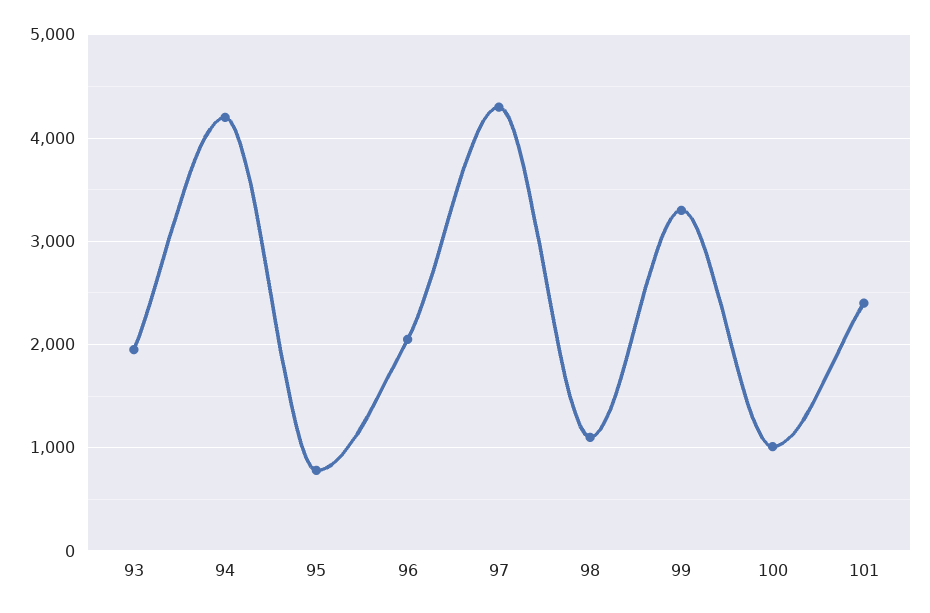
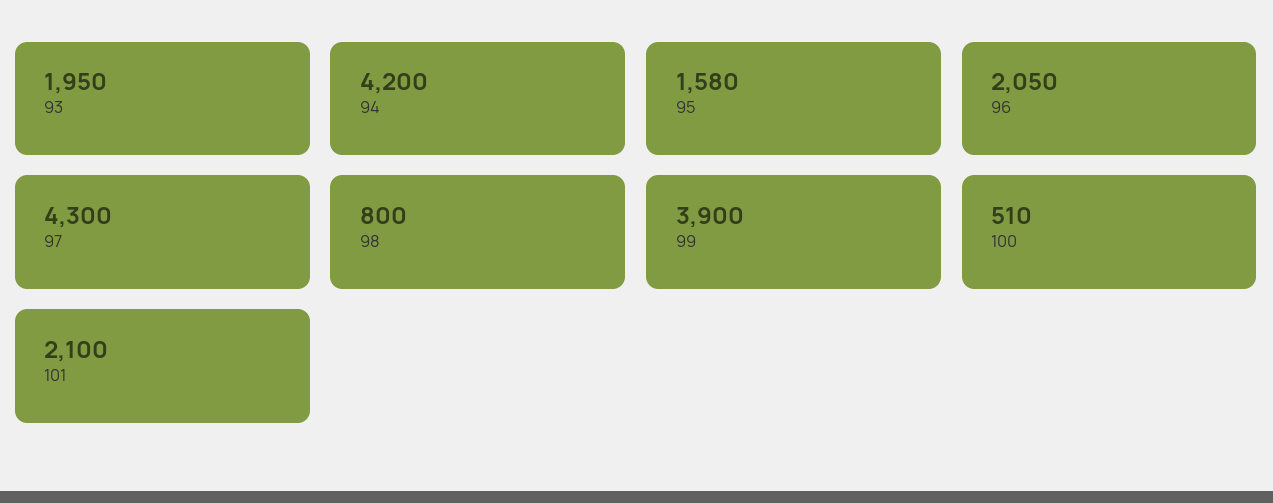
95: 800 -> 1580
98: 1100 -> 800
99: 3300 -> 3900
100: 1000 -> 510
101: 2400 -> 2100

